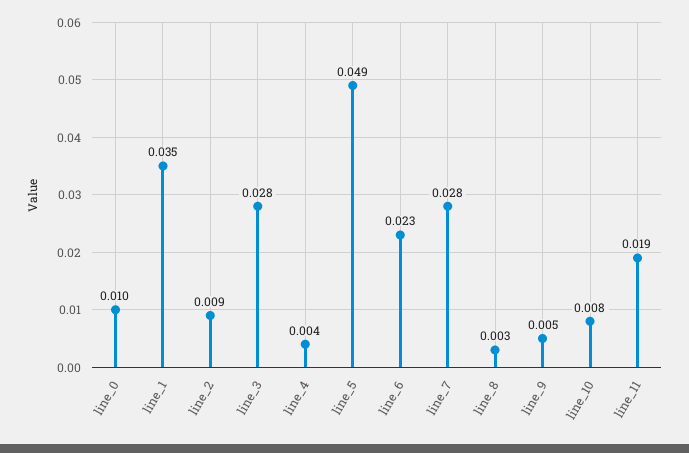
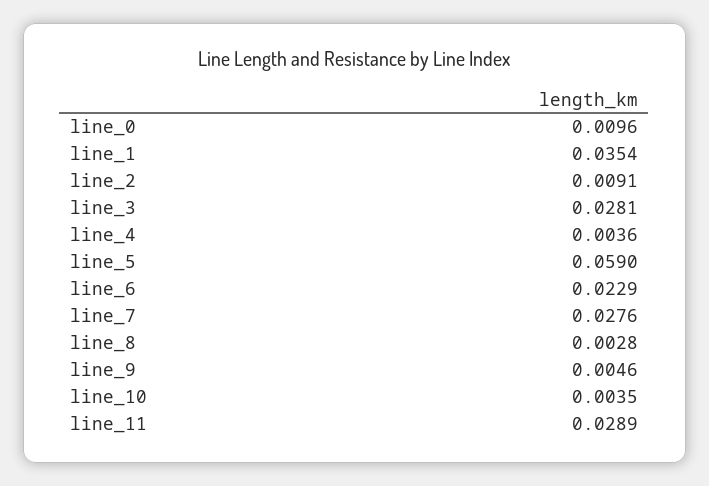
line_5: 0.049 -> 0.059
line_10: 0.008 -> 0.0035
line_11: 0.019 -> 0.0289

